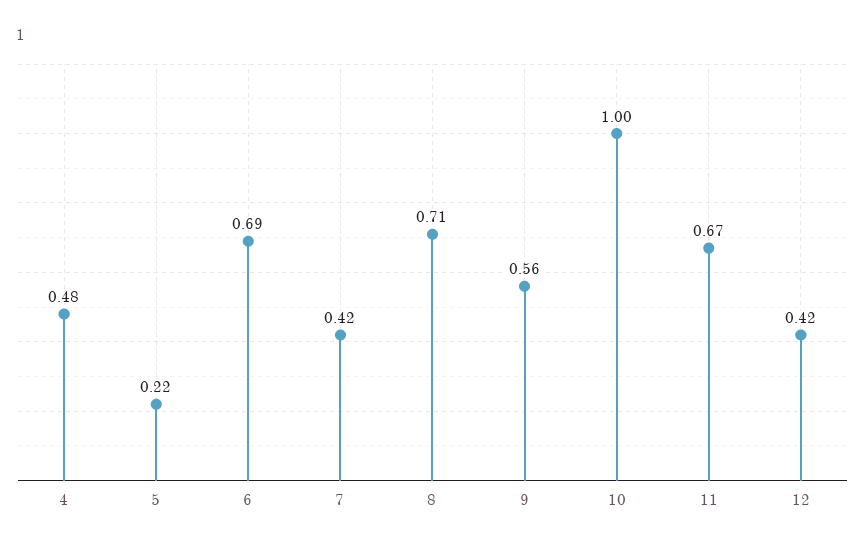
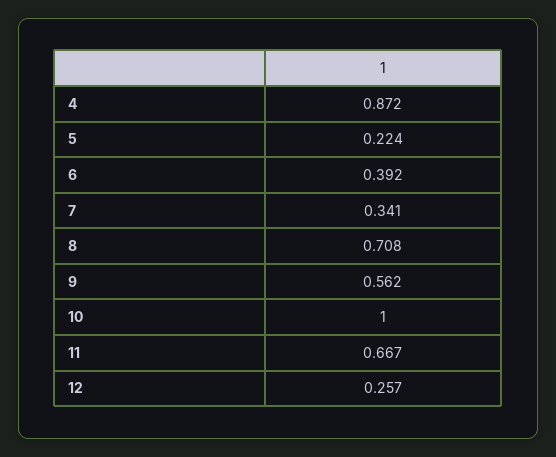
4: 0.48 -> 0.872
6: 0.69 -> 0.392
7: 0.42 -> 0.341
12: 0.42 -> 0.257

